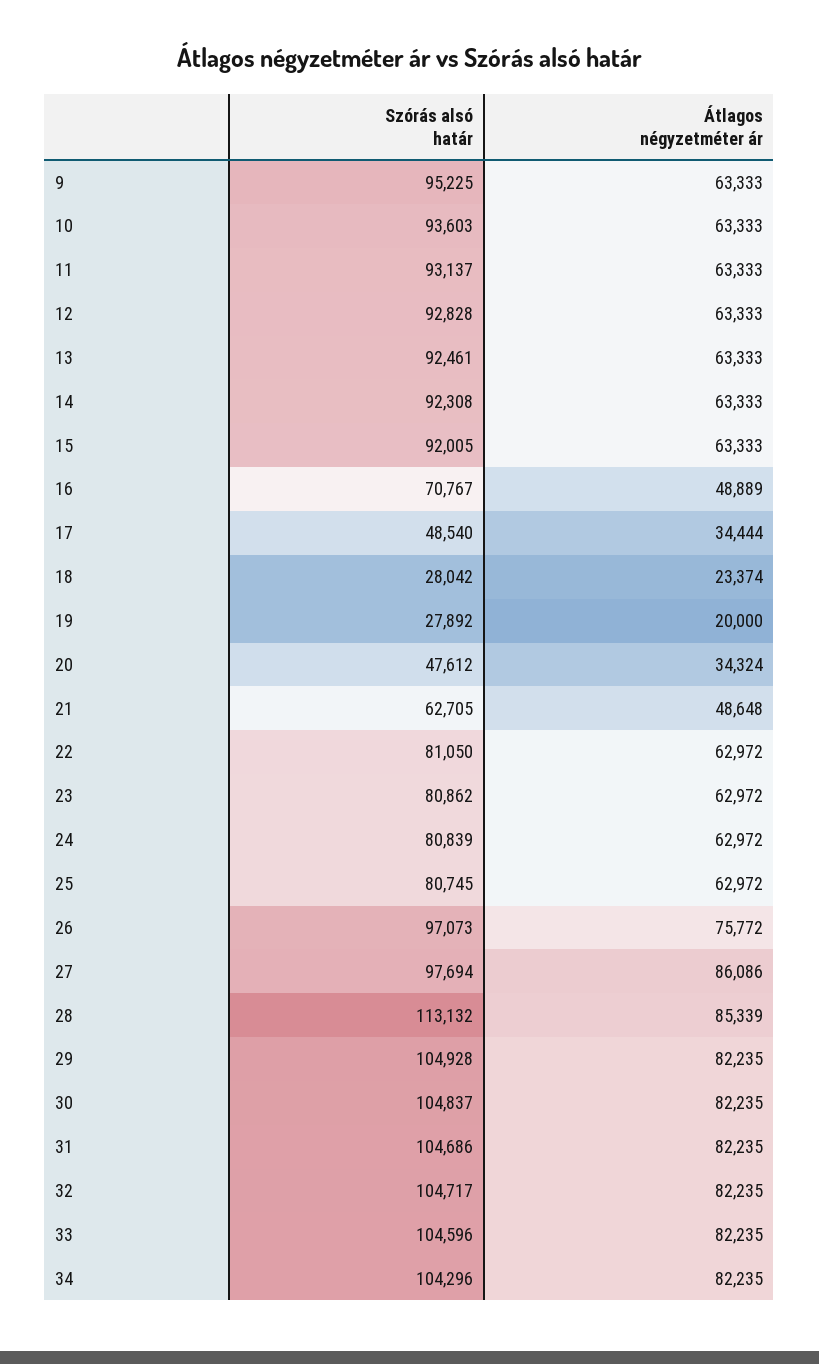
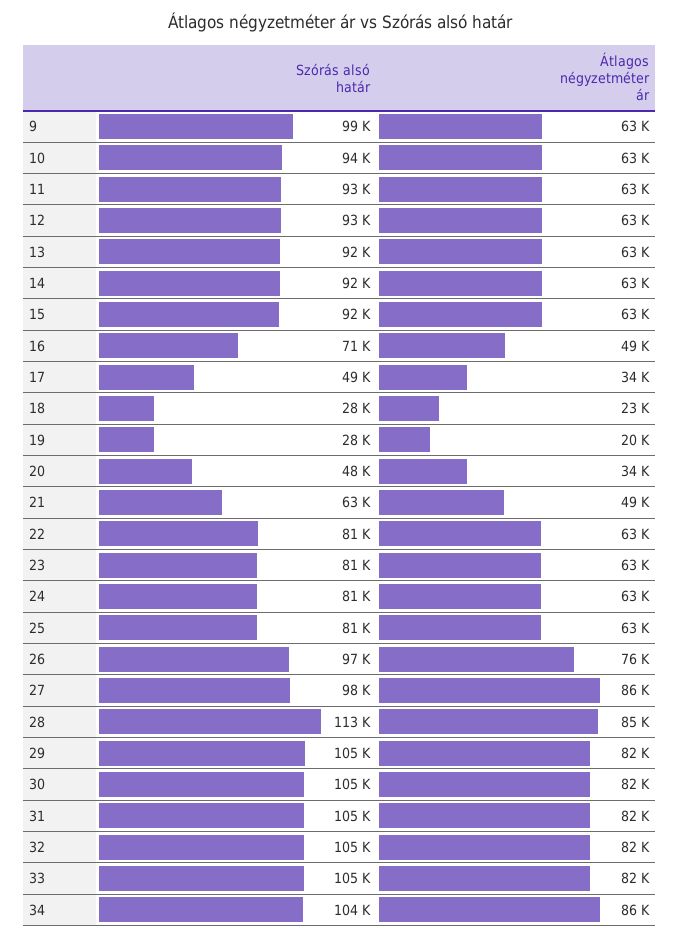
Szórás alsó határ, 9: 95225 -> 99000
Átlagos négyzetméter ár, 34: 82235 -> 86000

